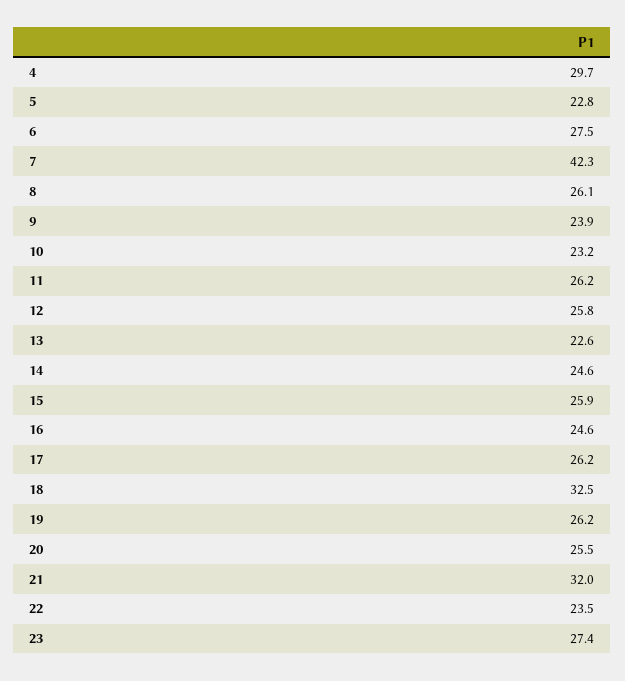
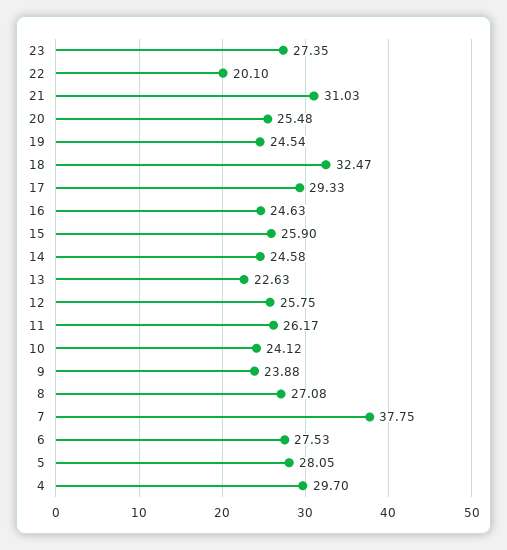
5: 22.8 -> 28.05
7: 42.3 -> 37.75
8: 26.1 -> 27.08
10: 23.2 -> 24.12
17: 26.2 -> 29.33
19: 26.2 -> 24.54
21: 32 -> 31.03
22: 23.5 -> 20.1

